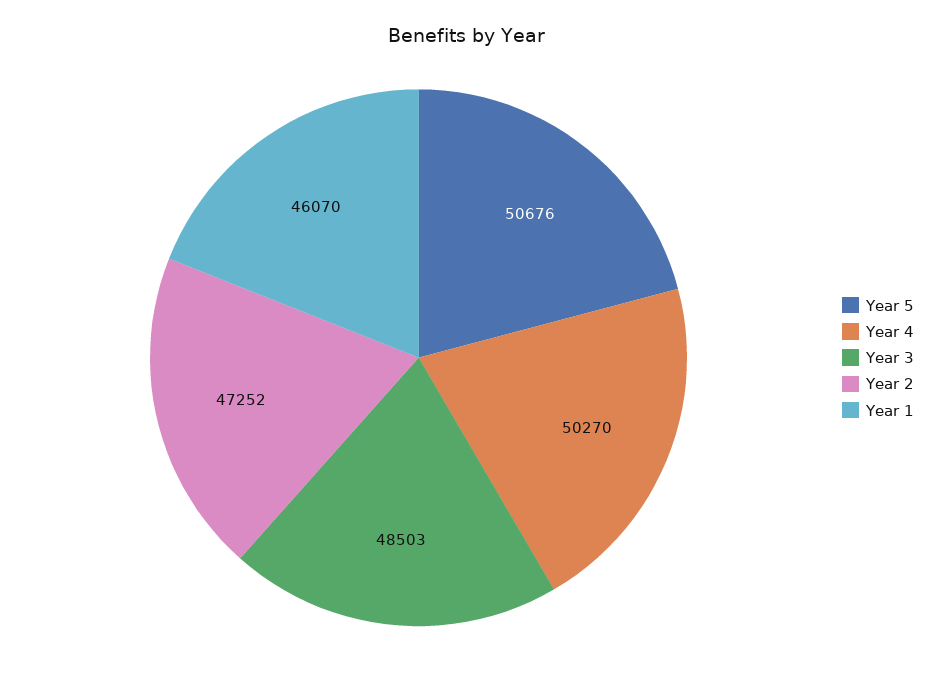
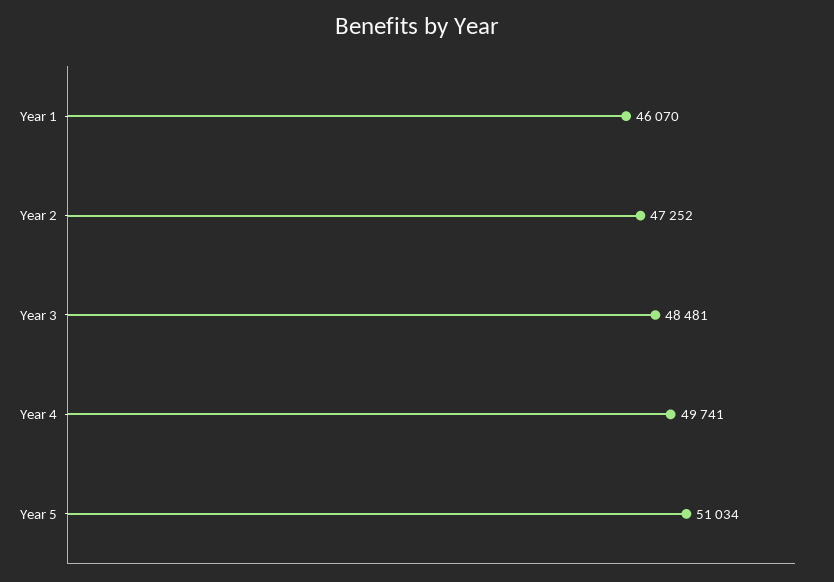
Year 5: 50676 -> 51034
Year 4: 50270 -> 49741
Year 3: 48503 -> 48481

